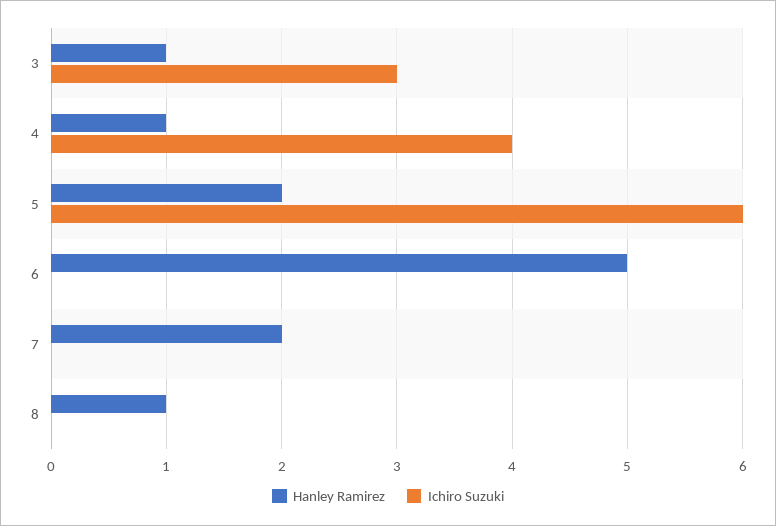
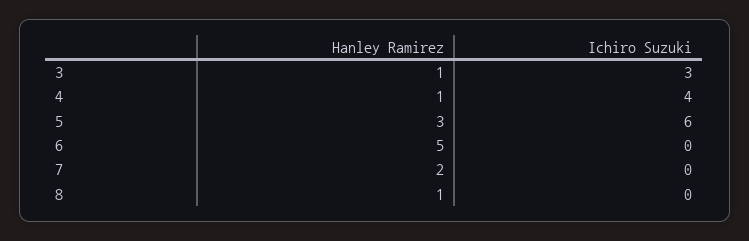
Hanley Ramirez, 5: 2 -> 3

